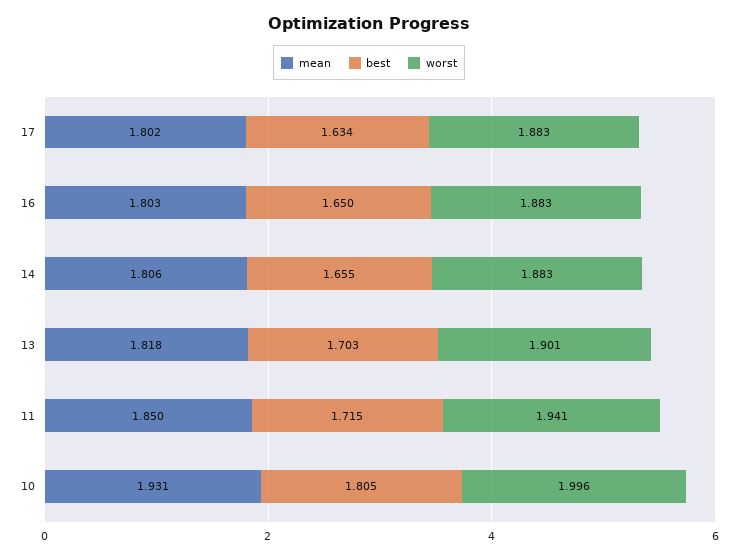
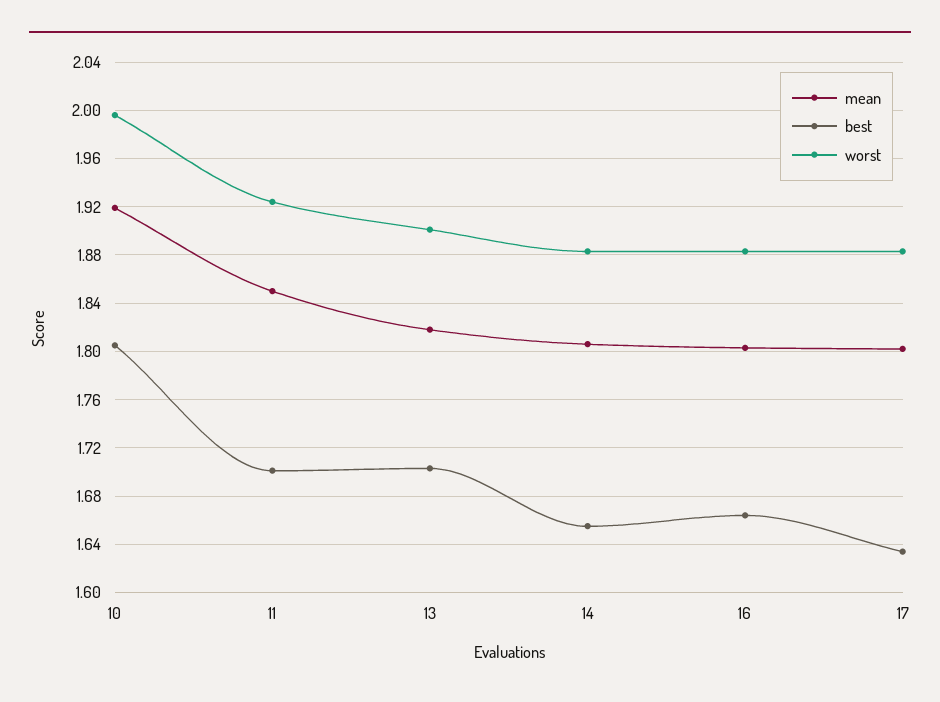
best, 16: 1.65 -> 1.665
best, 11: 1.715 -> 1.7
worst, 11: 1.941 -> 1.925
mean, 10: 1.931 -> 1.92

